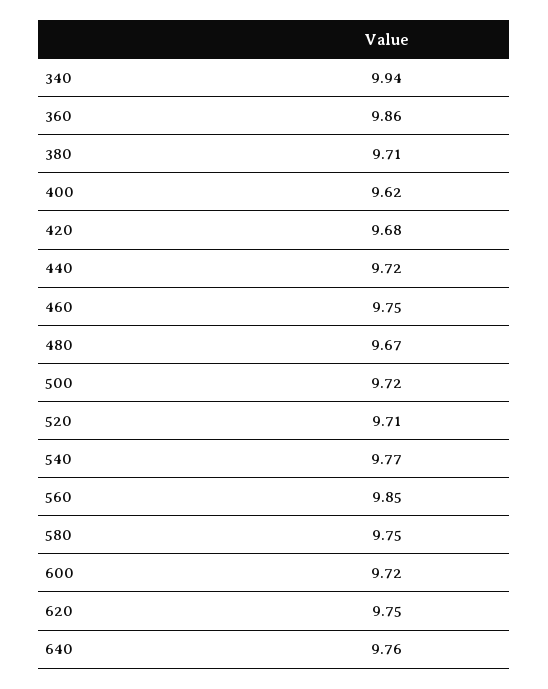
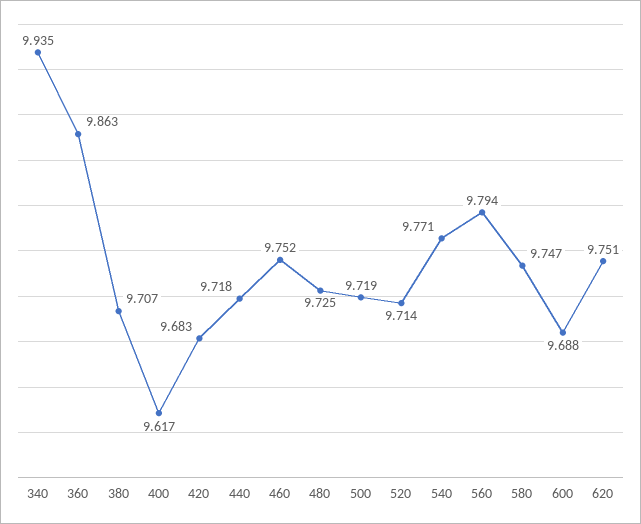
480: 9.67 -> 9.725
560: 9.85 -> 9.794
600: 9.72 -> 9.688
640: 9.76 -> none

